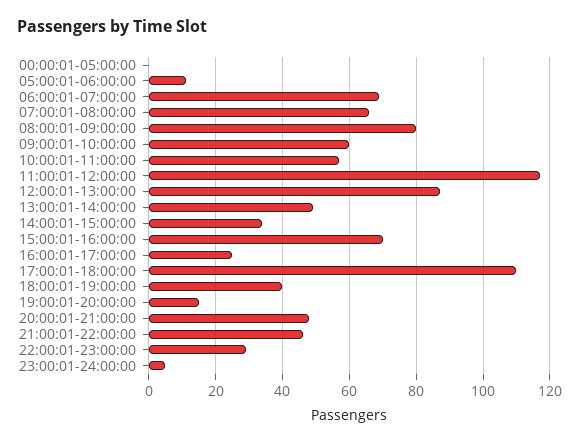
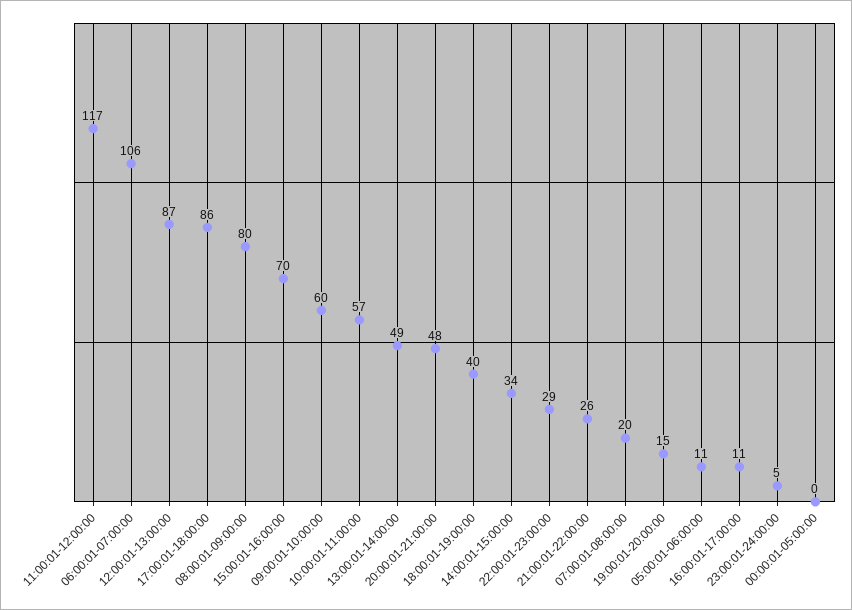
06:00:01-07:00:00: 70 -> 106
07:00:01-08:00:00: 65 -> 20
16:00:01-17:00:00: 25 -> 11
17:00:01-18:00:00: 110 -> 86
21:00:01-22:00:00: 45 -> 26

